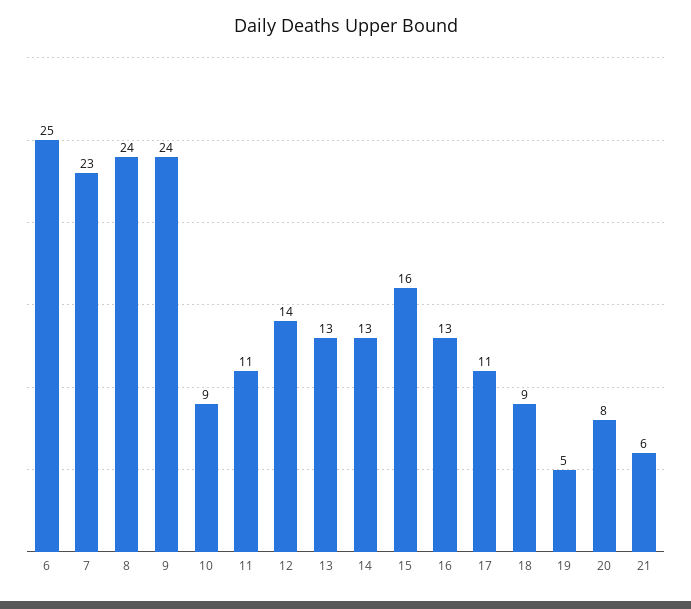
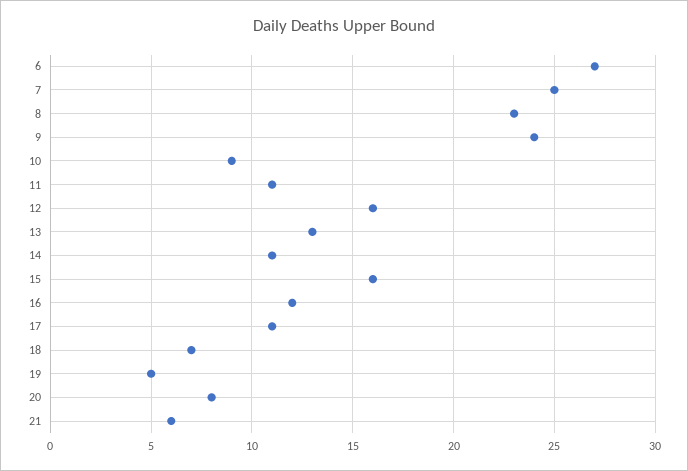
6: 25 -> 27
7: 23 -> 25
8: 24 -> 23
12: 14 -> 16
14: 13 -> 11
16: 13 -> 12
18: 9 -> 7

